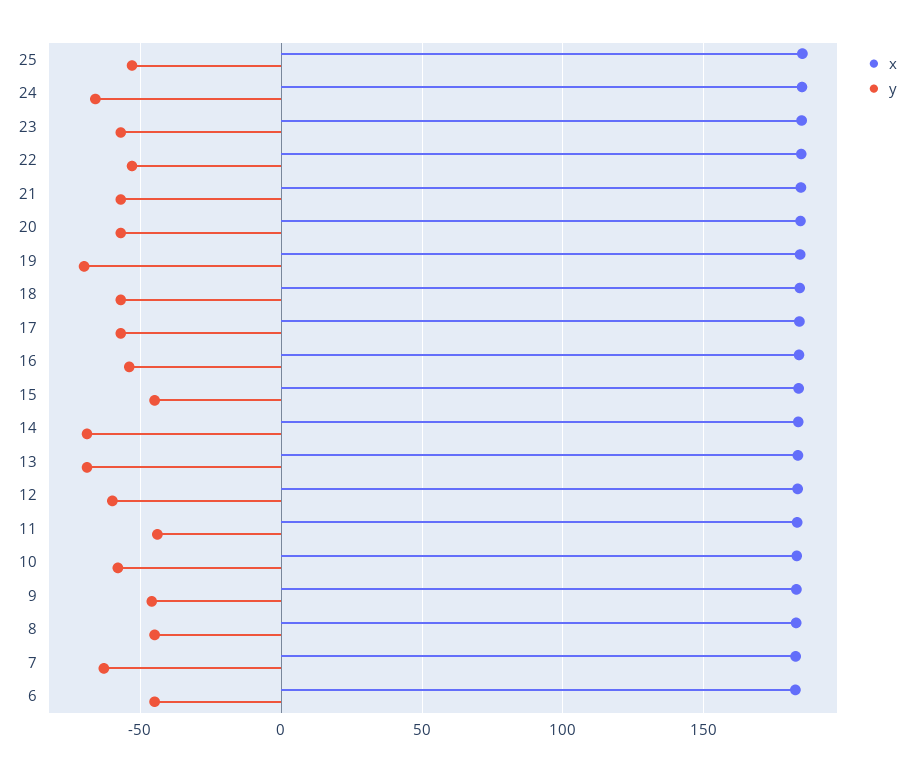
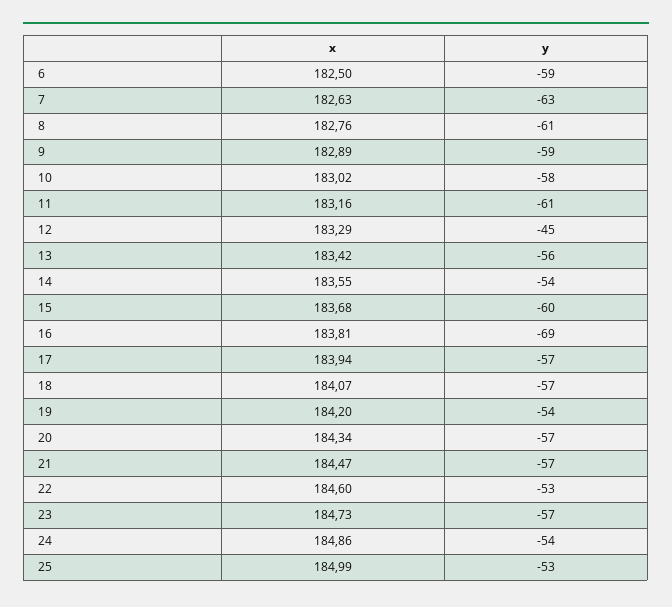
y, 24: -65 -> -54
y, 19: -70 -> -54
y, 16: -55 -> -69
y, 15: -45 -> -60
y, 14: -70 -> -54
y, 13: -70 -> -56
y, 12: -60 -> -45
y, 11: -45 -> -61
y, 9: -45 -> -59
y, 8: -45 -> -61
y, 6: -45 -> -59

